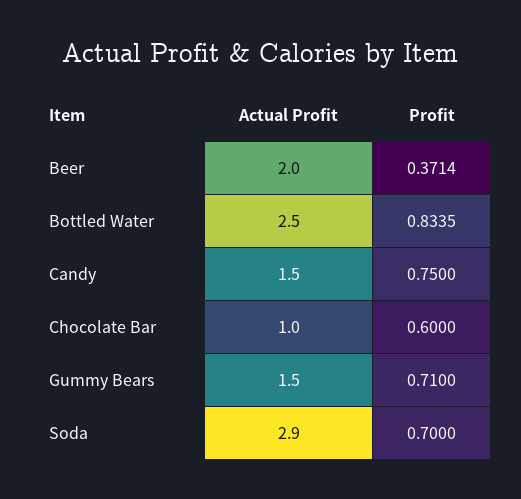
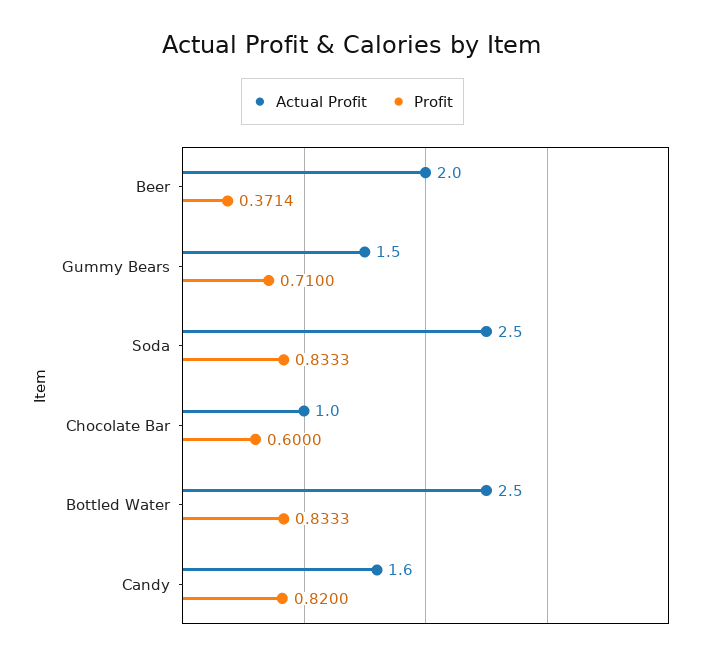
Profit, Bottled Water: 0.8335 -> 0.8333
Actual Profit, Candy: 1.5 -> 1.6
Profit, Candy: 0.75 -> 0.82
Actual Profit, Soda: 2.9 -> 2.5
Profit, Soda: 0.7 -> 0.8333

